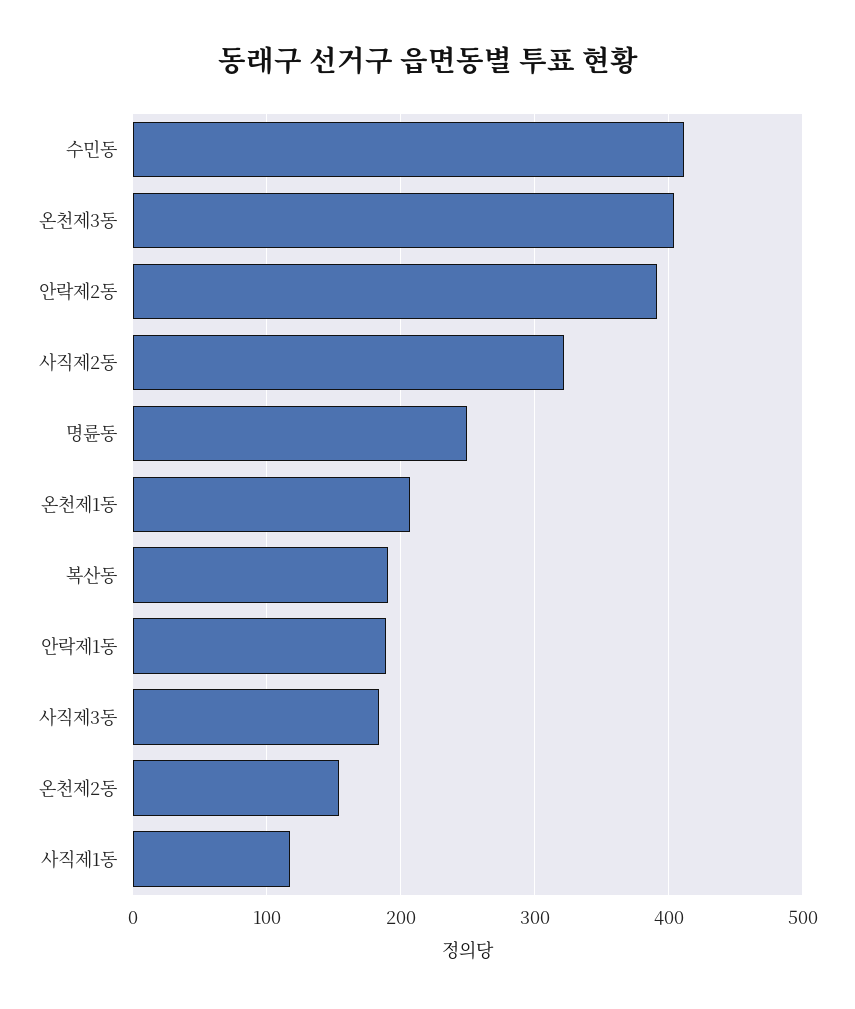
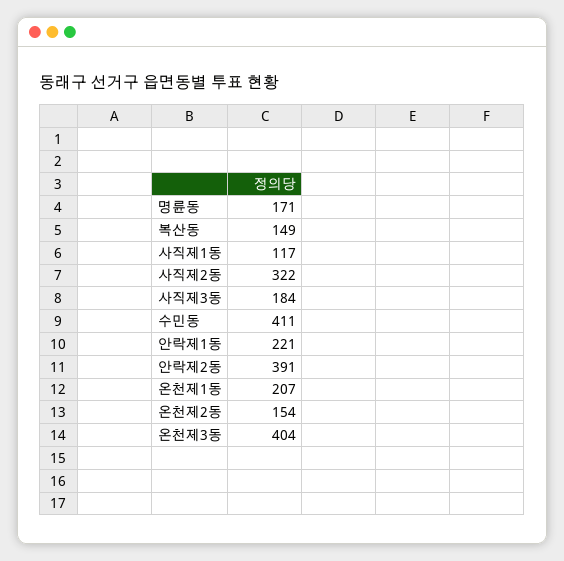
명륜동: 250 -> 171
복산동: 190 -> 149
안락제1동: 190 -> 221

